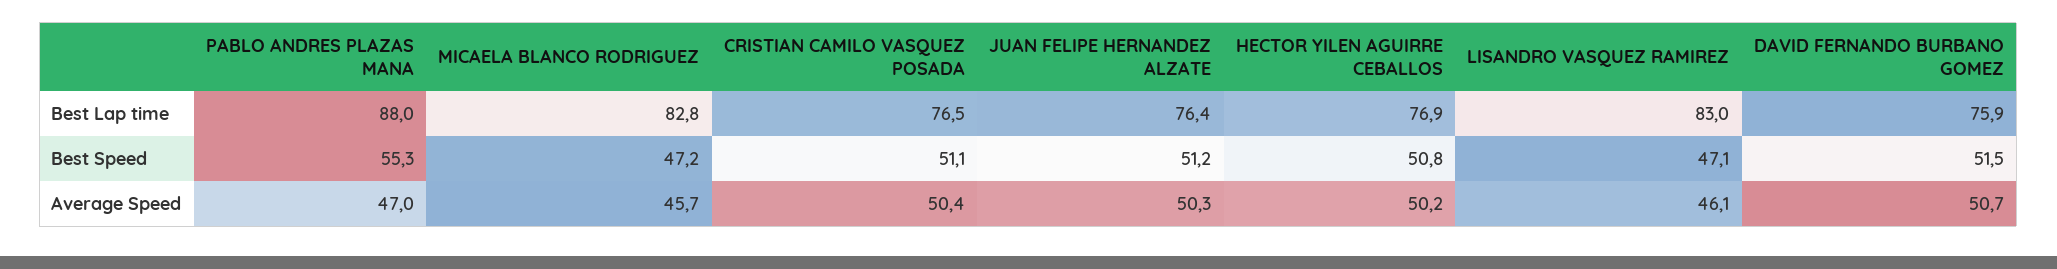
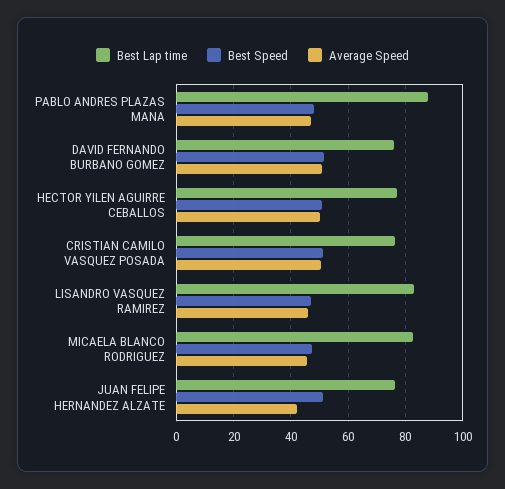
Best Speed, PABLO ANDRES PLAZAS MANA: 55.3 -> 47.5
Average Speed, JUAN FELIPE HERNANDEZ ALZATE: 50.3 -> 42.5

